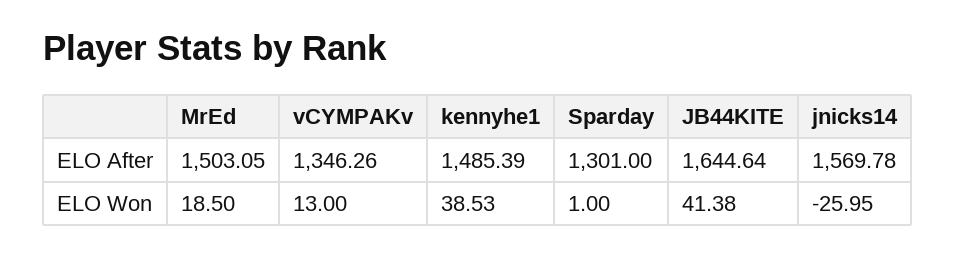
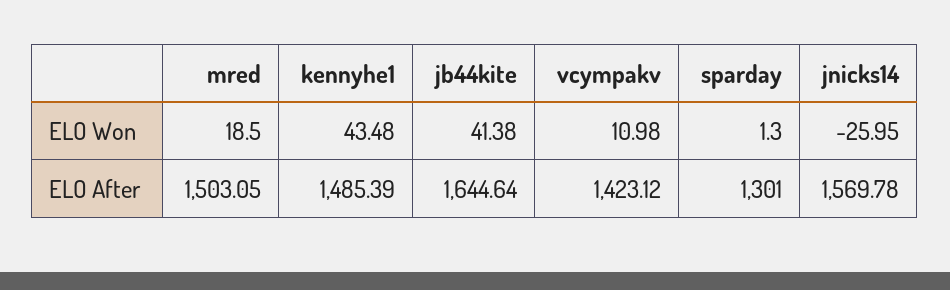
vCYMPAKv, ELO After: 1346.26 -> 1423.12
vCYMPAKv, ELO Won: 13 -> 10.98
kennyhe1, ELO Won: 38.53 -> 43.48
Sparday, ELO Won: 1 -> 1.3

